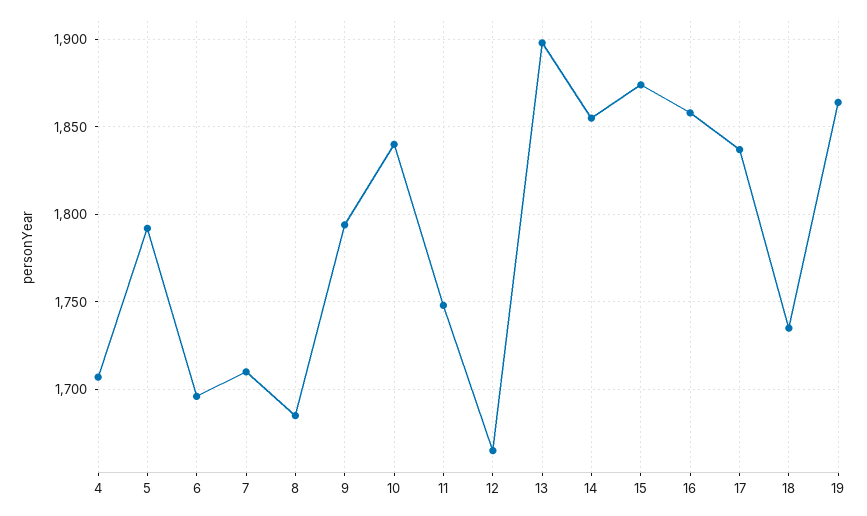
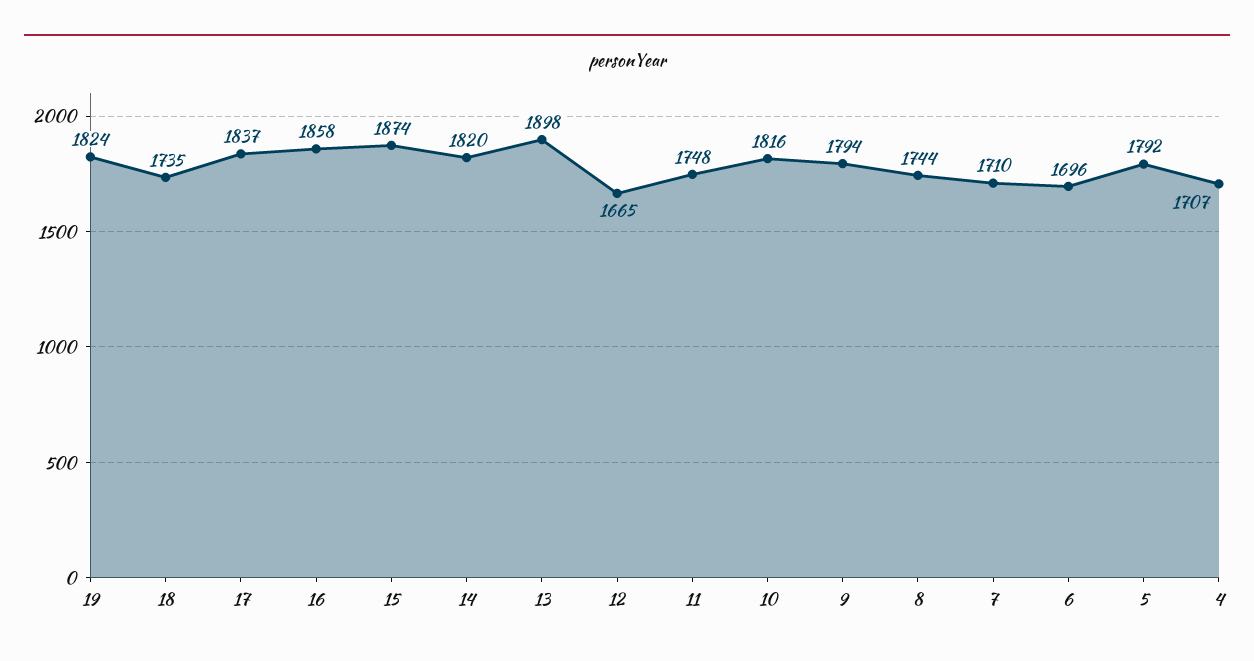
8: 1685 -> 1744
10: 1840 -> 1816
14: 1855 -> 1820
19: 1865 -> 1824

